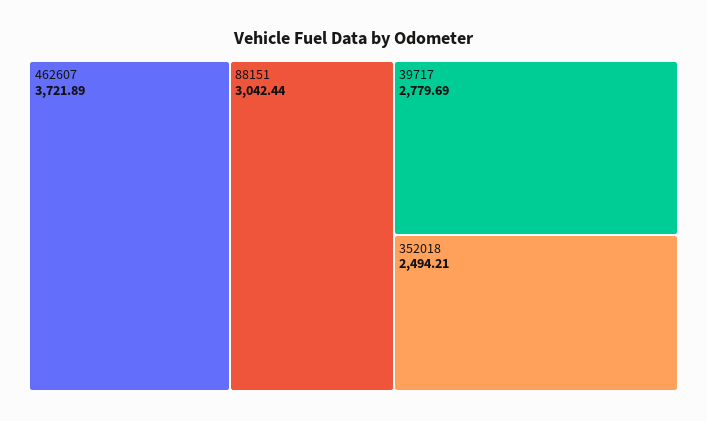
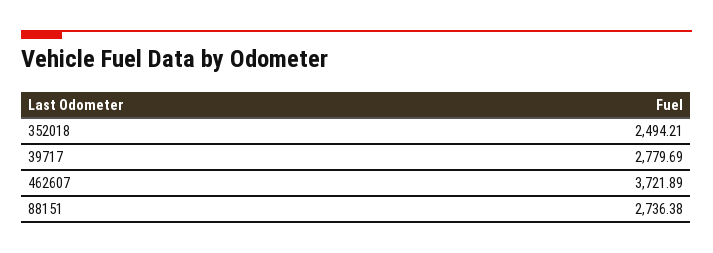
88151: 3042.44 -> 2736.38

